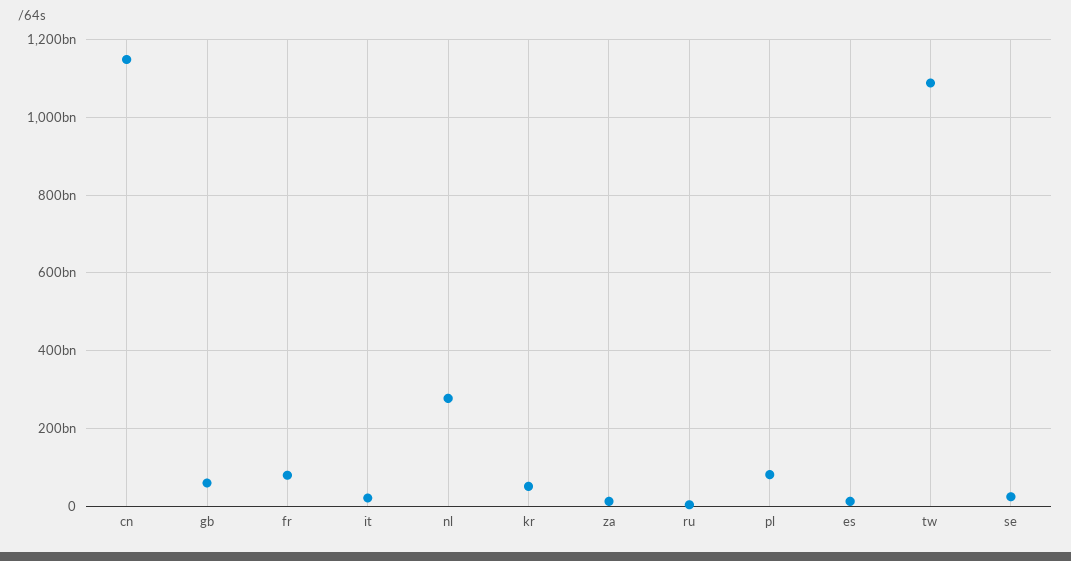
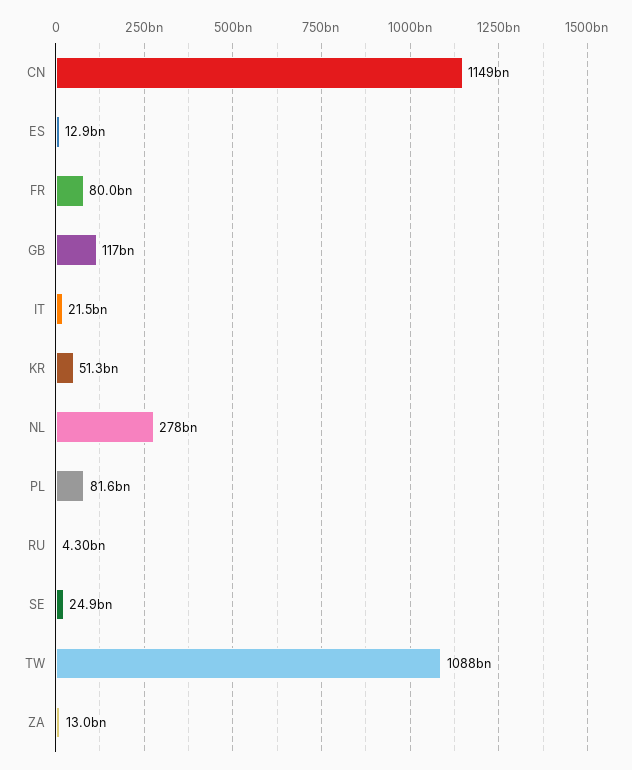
gb: 60000000000 -> 117000000000

